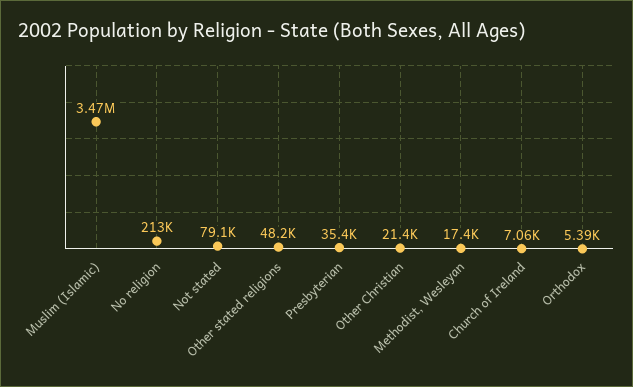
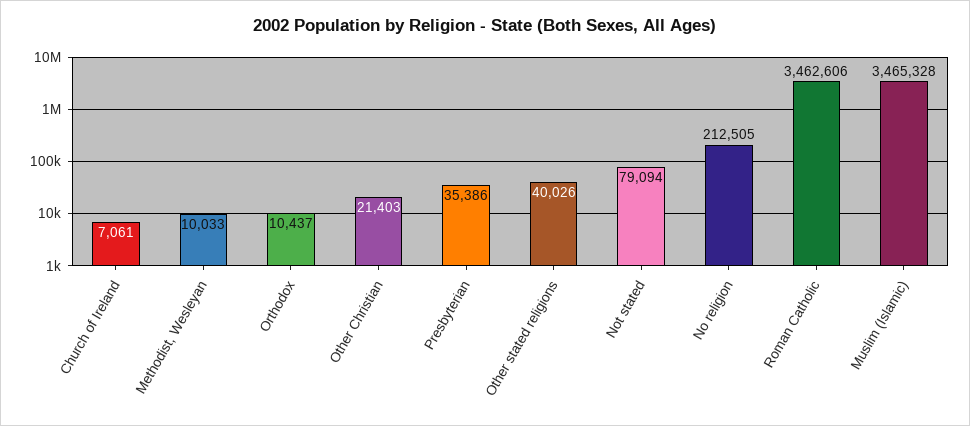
Other stated religions: 48200 -> 40026
Methodist, Wesleyan: 17400 -> 10033
Orthodox: 5390 -> 10437
Roman Catholic: none -> 3462606

